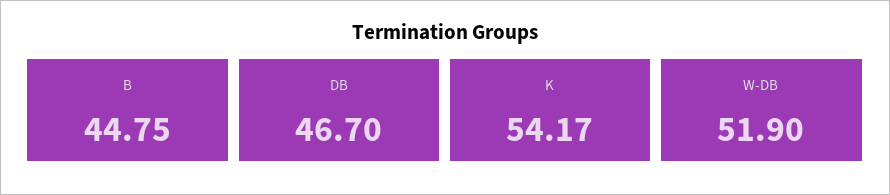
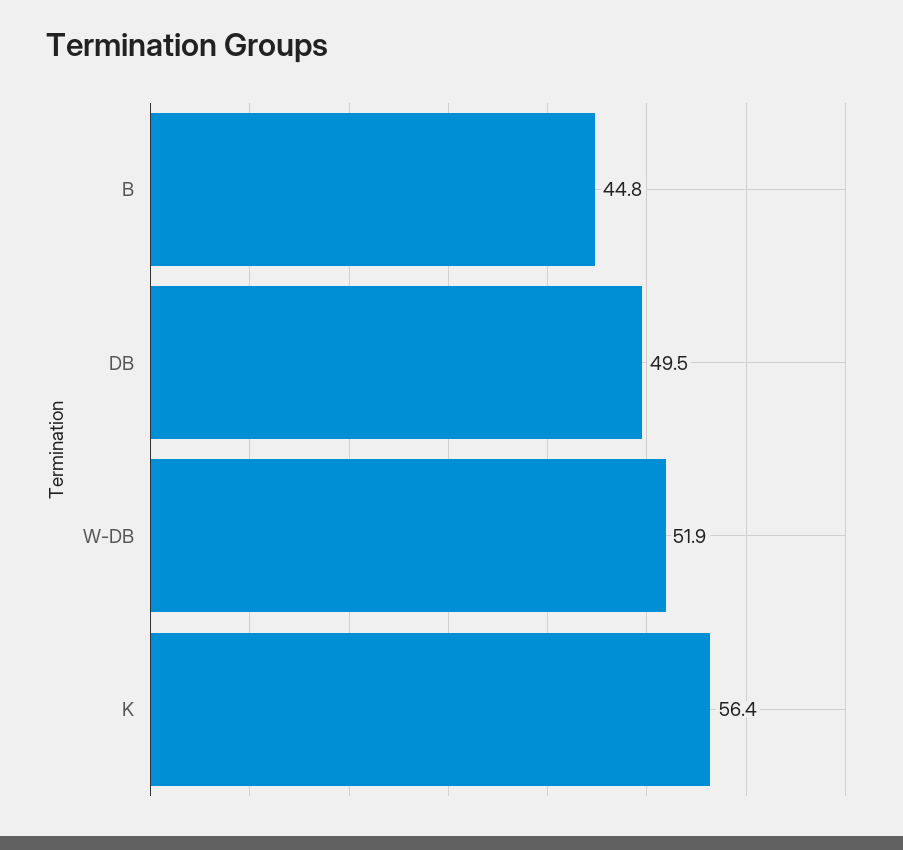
DB: 46.7 -> 49.5
K: 54.17 -> 56.4

